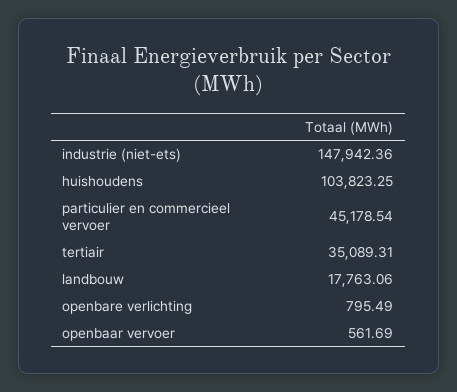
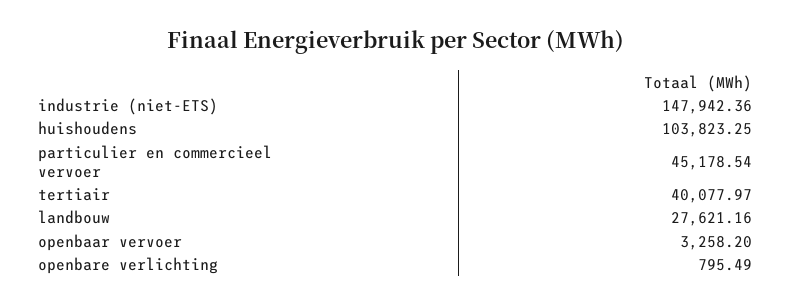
tertiair: 35089.31 -> 40077.97
landbouw: 17763.06 -> 27621.16
openbaar vervoer: 561.69 -> 3258.2

